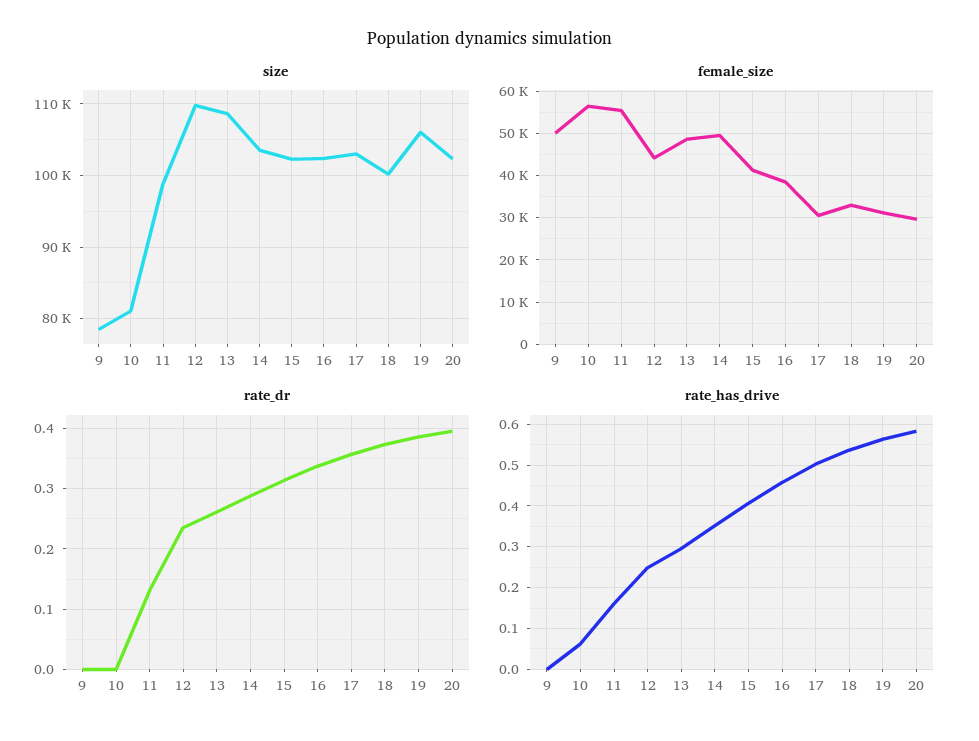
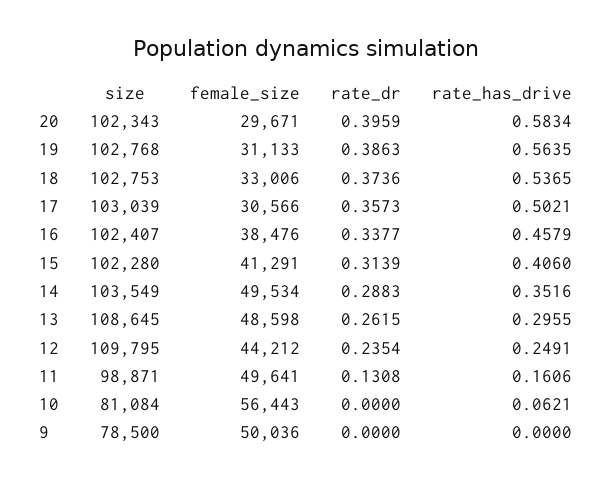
size, 18: 100000 -> 102753
size, 19: 106000 -> 102768
female_size, 11: 56000 -> 49641

